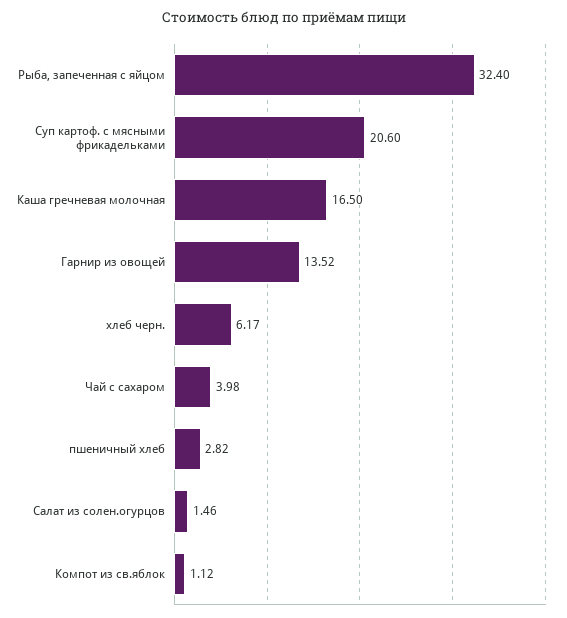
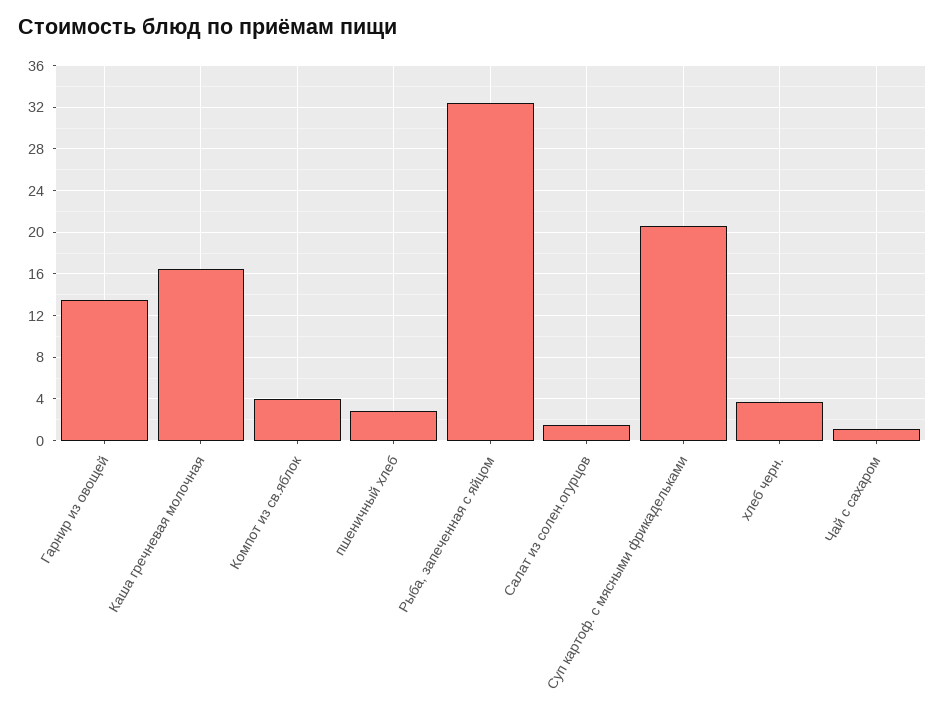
хлеб черн.: 6.17 -> 4
Чай с сахаром: 3.98 -> 1
Компот из св.яблок: 1.12 -> 4

